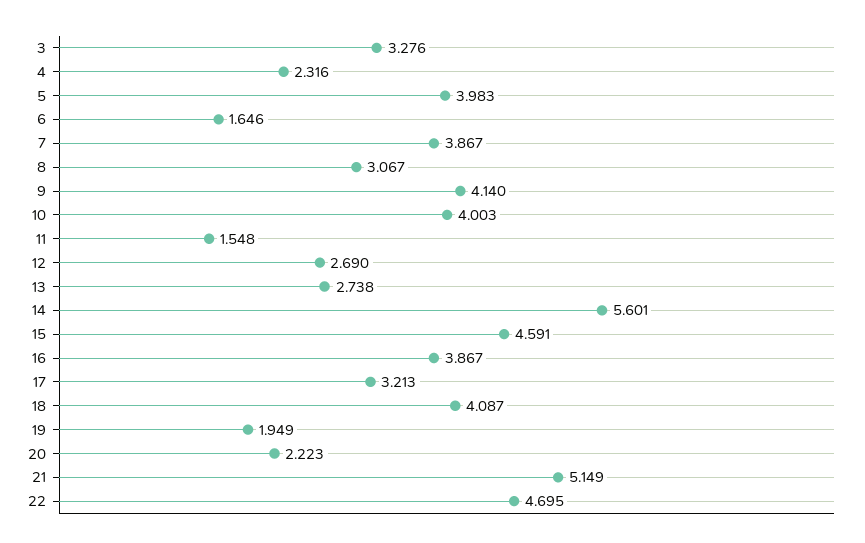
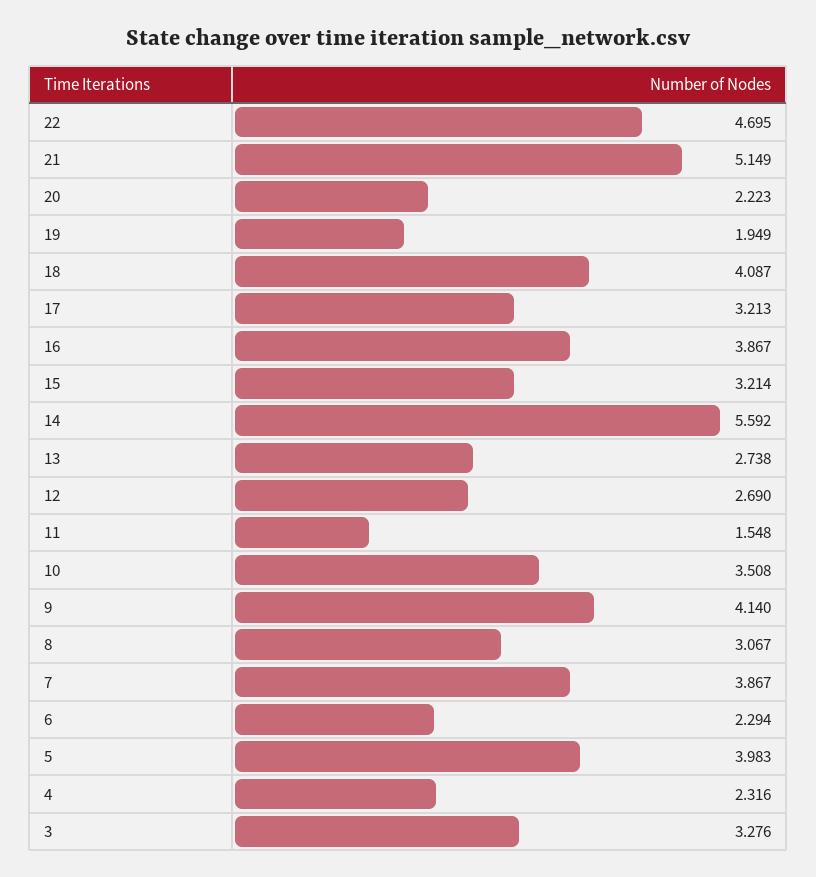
6: 1.646 -> 2.294
10: 4.003 -> 3.508
14: 5.601 -> 5.592
15: 4.591 -> 3.214

